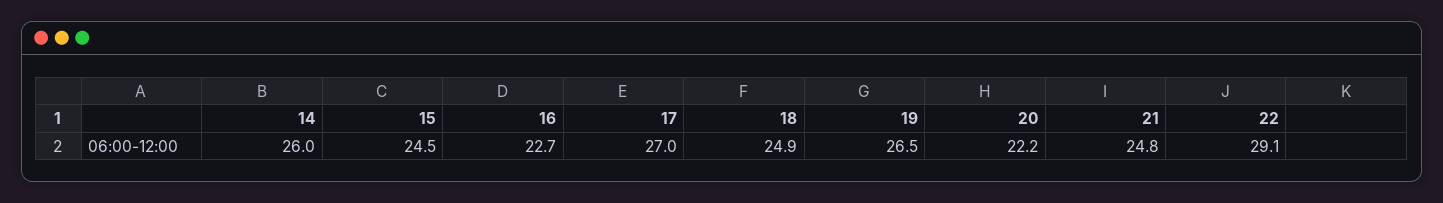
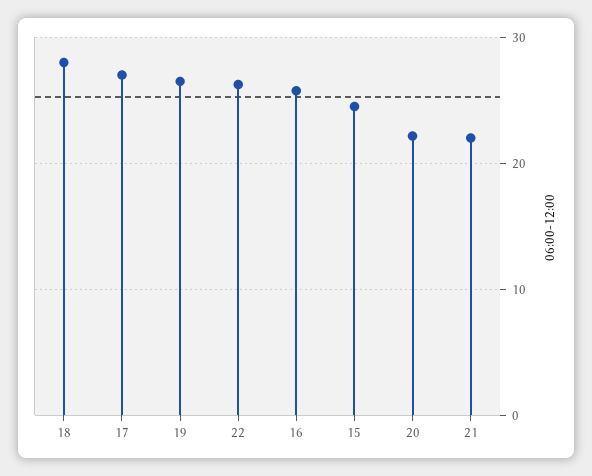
14: 26 -> none
16: 22.7 -> 26
18: 24.9 -> 28
21: 24.8 -> 22
22: 29.1 -> 26

